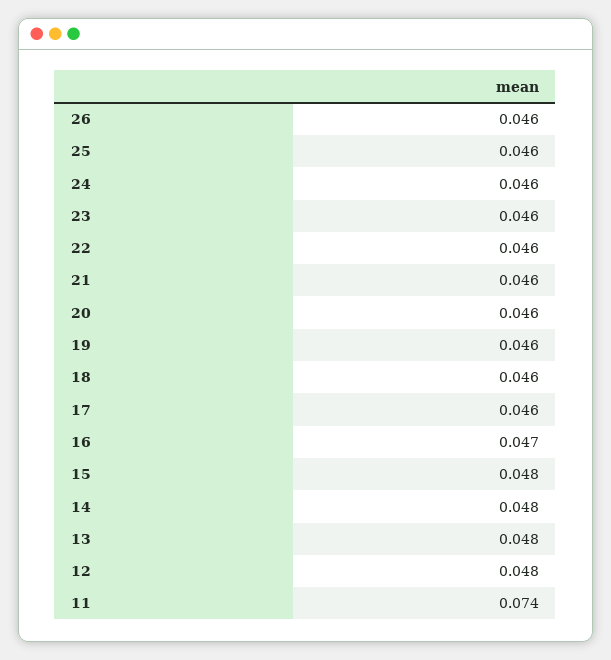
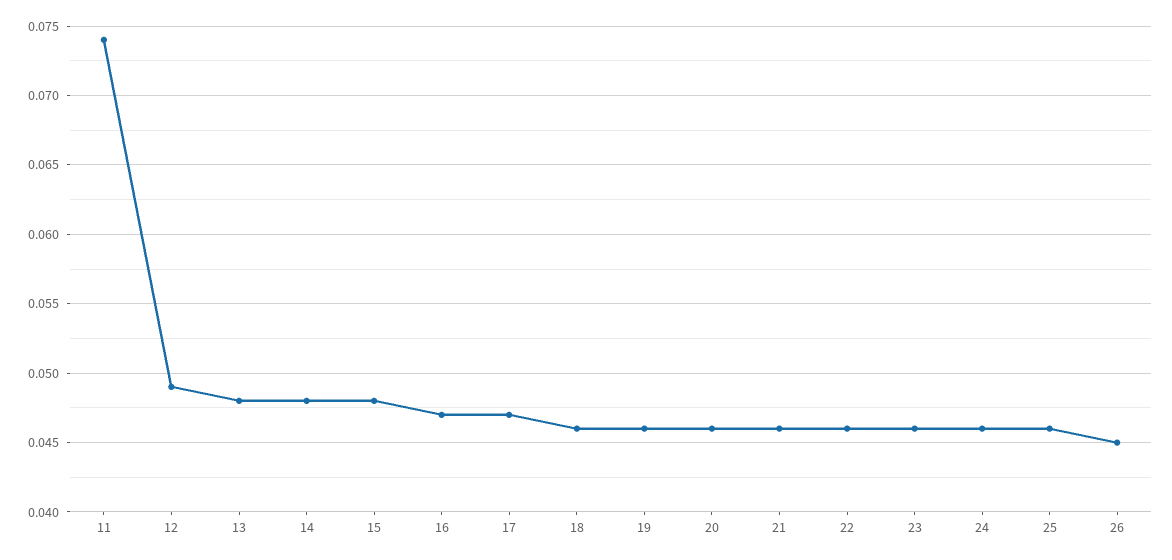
26: 0.046 -> 0.045
17: 0.046 -> 0.047
12: 0.048 -> 0.049

